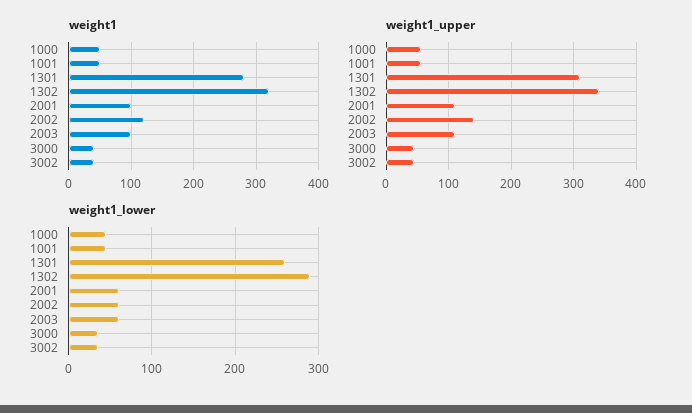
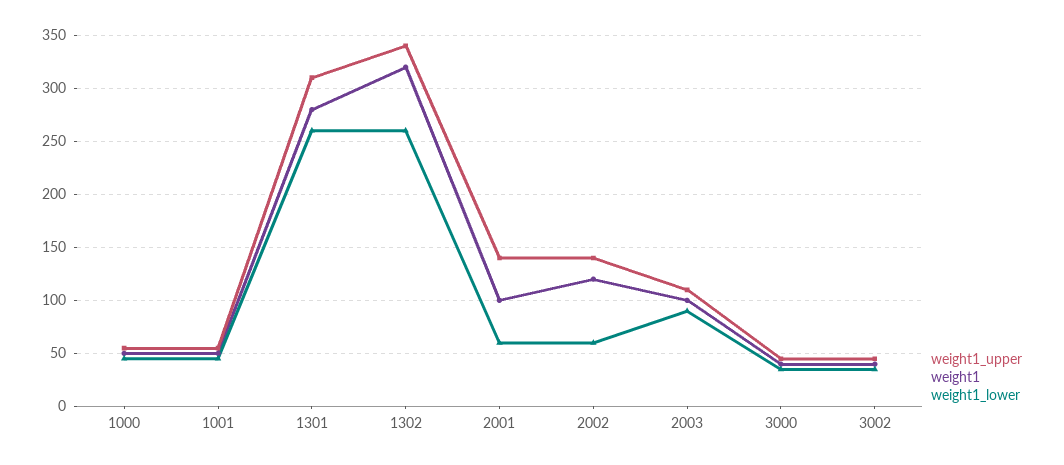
weight1_upper, 2001: 110 -> 140
weight1_lower, 1302: 290 -> 260
weight1_lower, 2003: 60 -> 90

